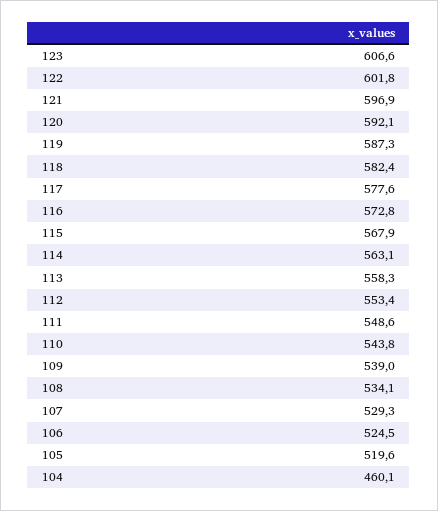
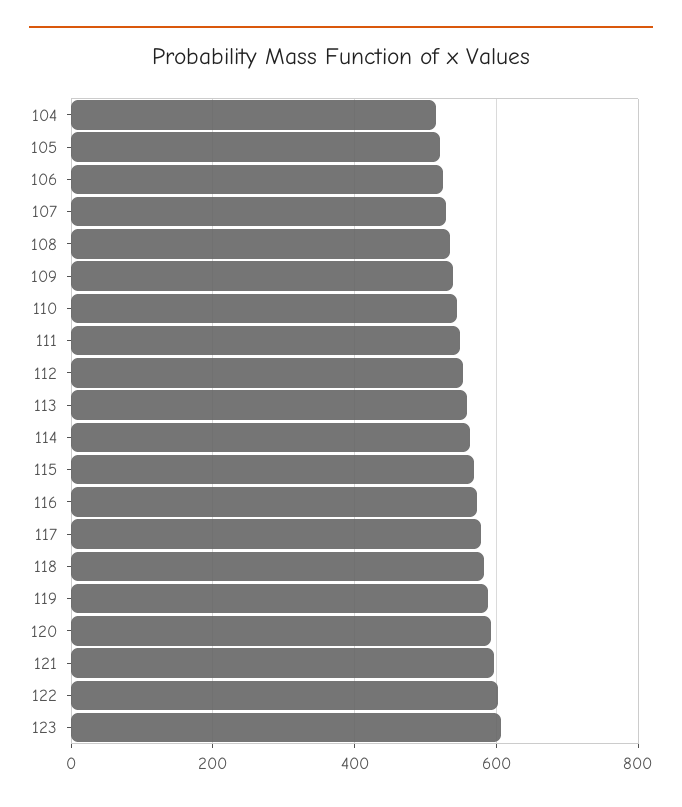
104: 460.1 -> 520

